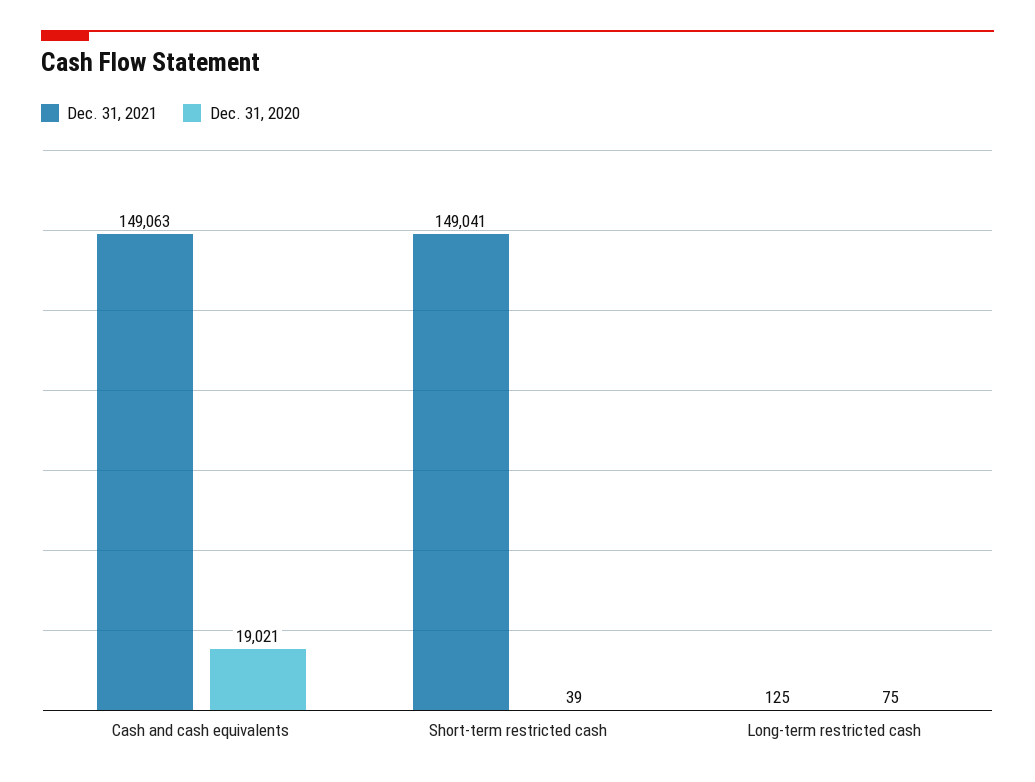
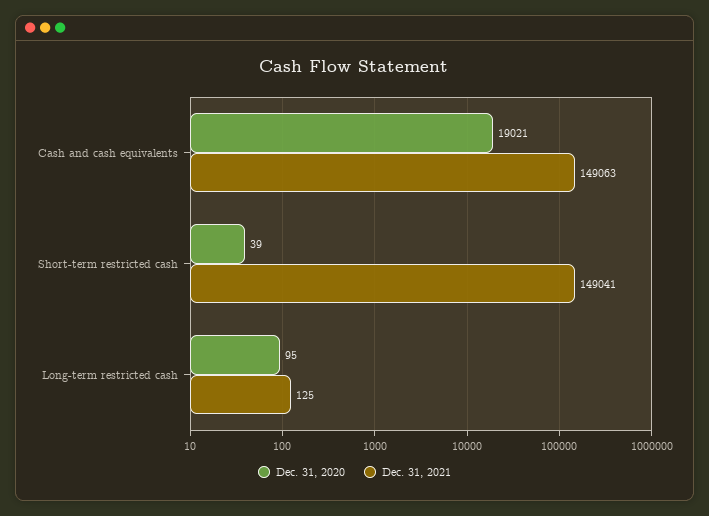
Dec. 31, 2020, Long-term restricted cash: 75 -> 95

